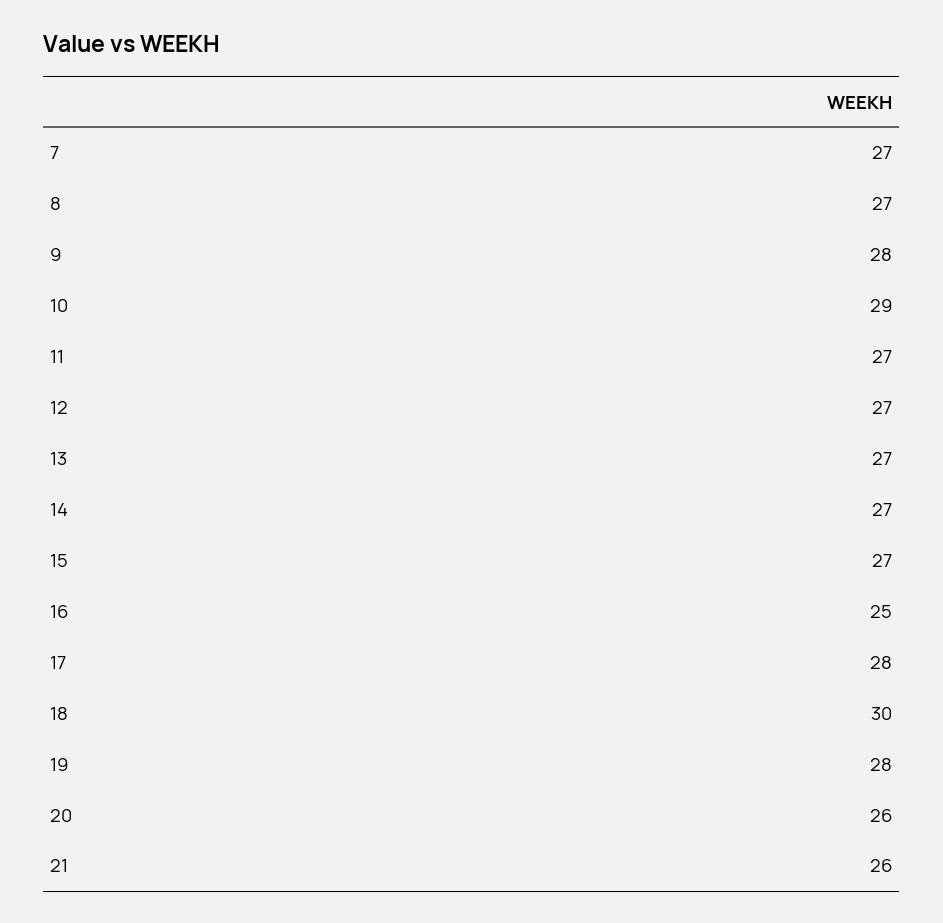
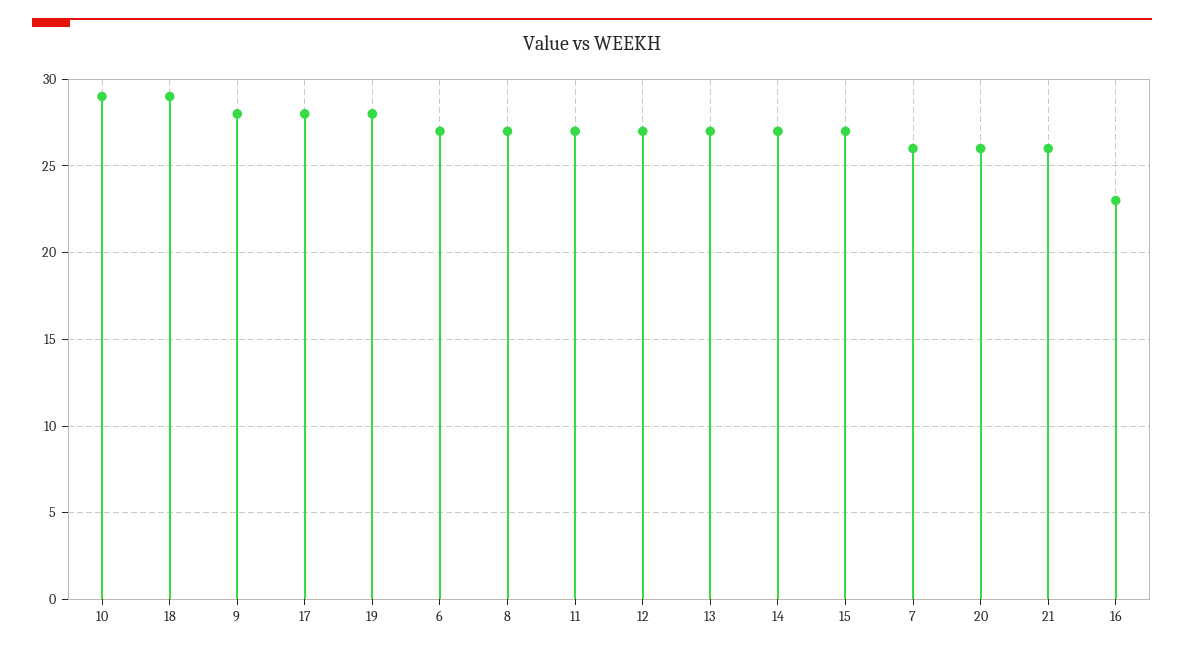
7: 27 -> 26
16: 25 -> 23
18: 30 -> 29
6: none -> 27

